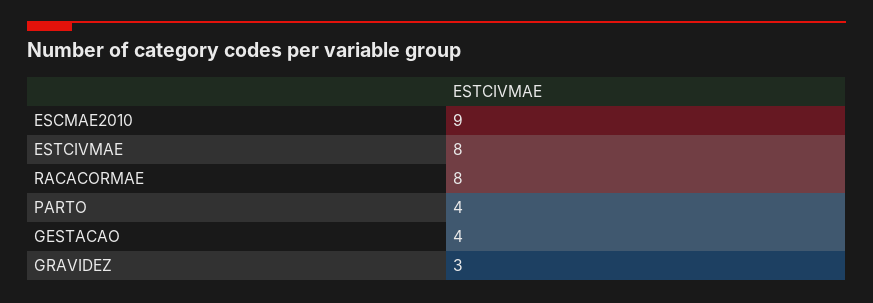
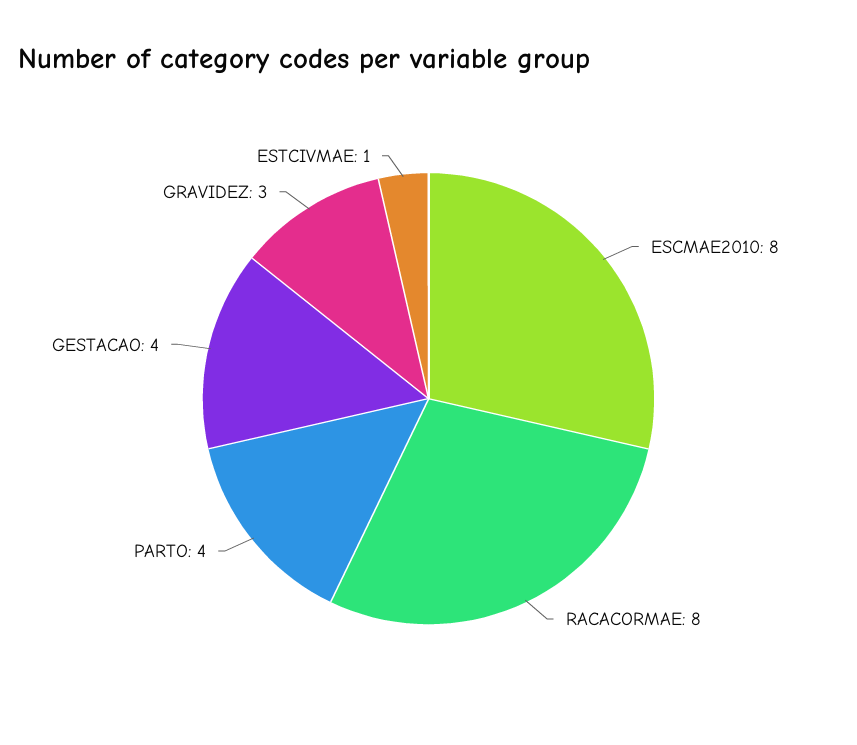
ESCMAE2010: 9 -> 8
ESTCIVMAE: 8 -> 1

